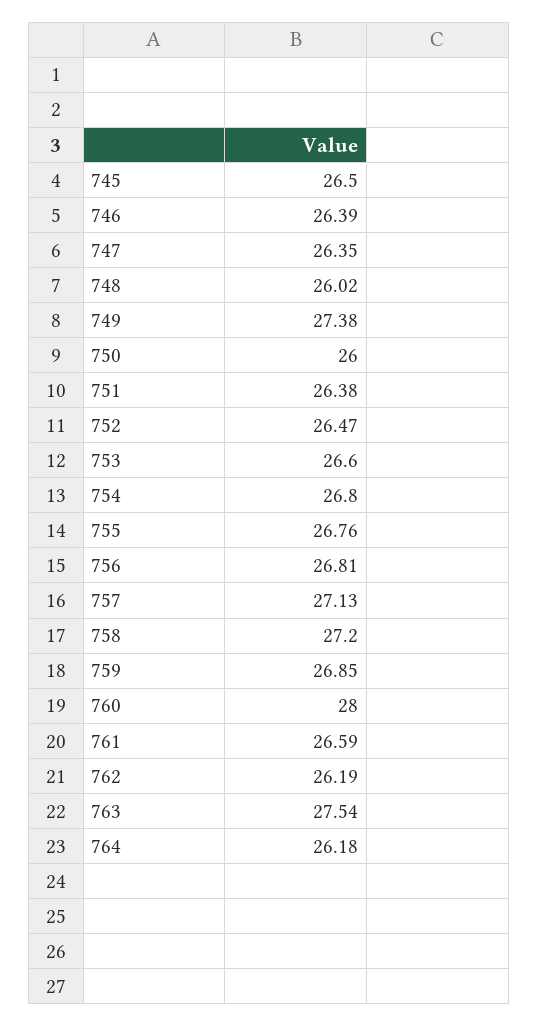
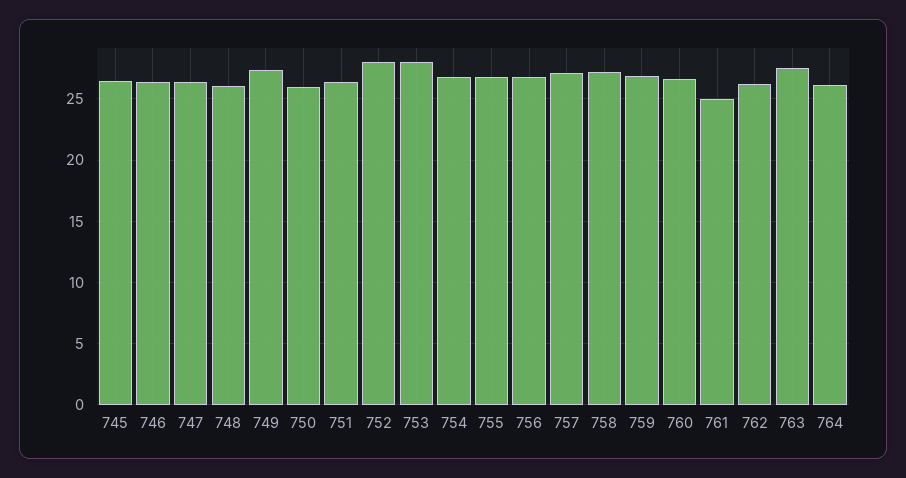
752: 26.47 -> 28
753: 26.6 -> 28
760: 28 -> 26.5
761: 26.59 -> 25

